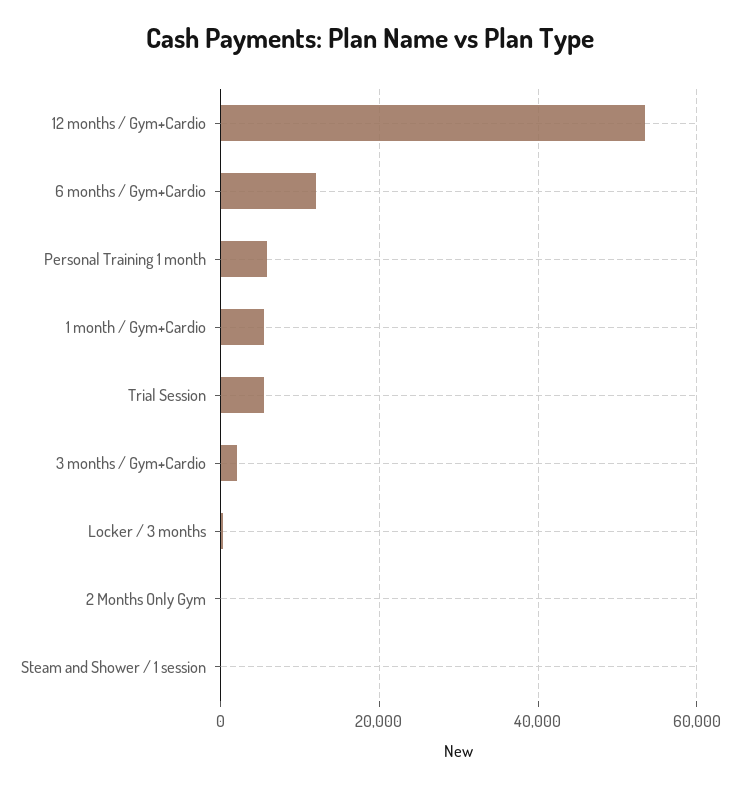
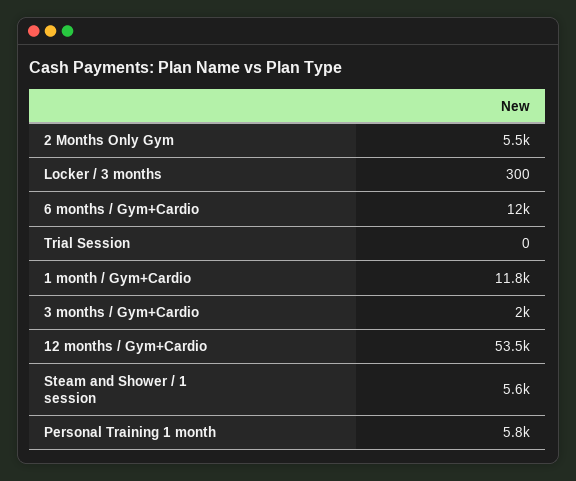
1 month / Gym+Cardio: 6000 -> 11800
Trial Session: 6000 -> 0
2 Months Only Gym: 0 -> 5500
Steam and Shower / 1 session: 0 -> 5600

